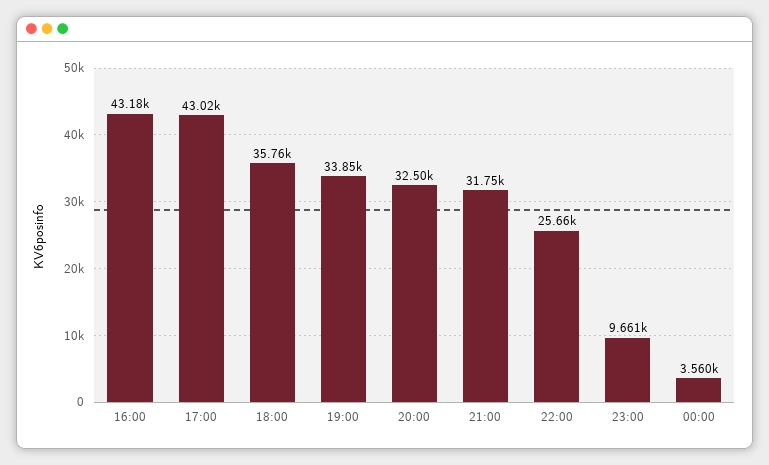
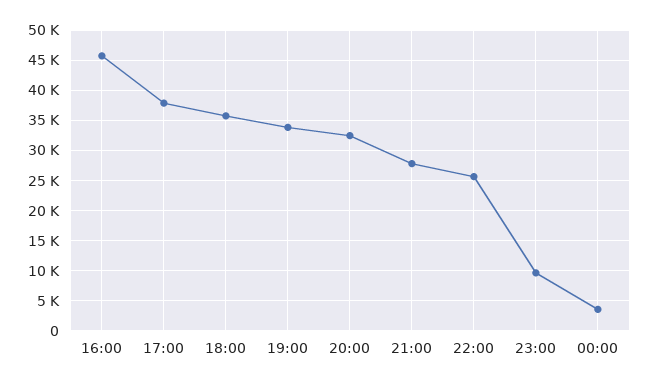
16:00: 43180 -> 46000
17:00: 43020 -> 38000
21:00: 31750 -> 28000

